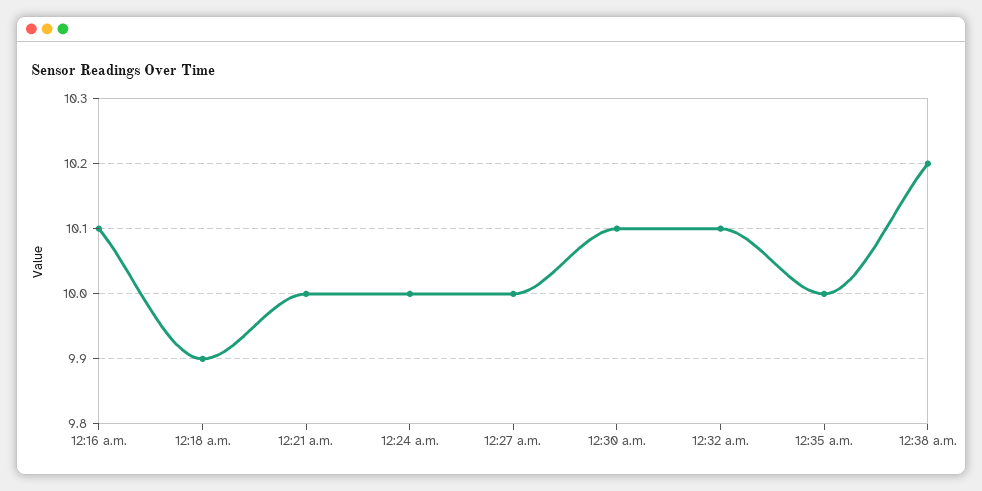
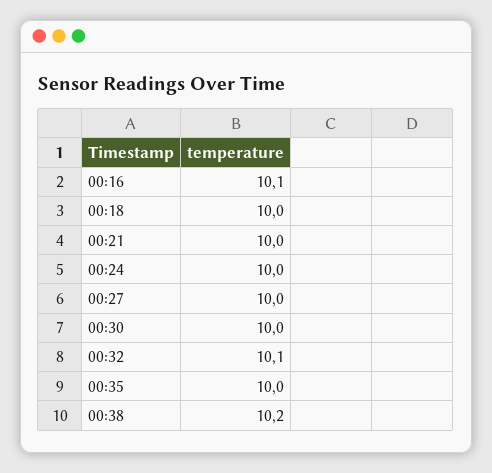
12:18 a.m.: 9.9 -> 10
12:30 a.m.: 10.1 -> 10

